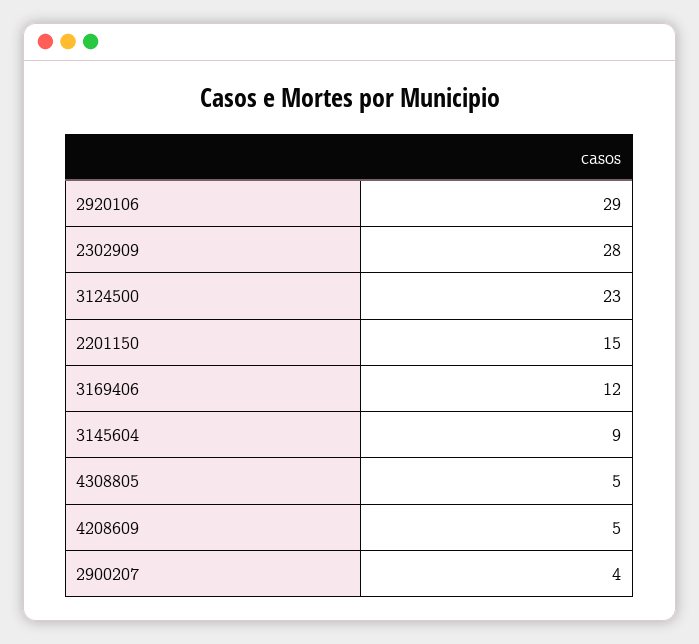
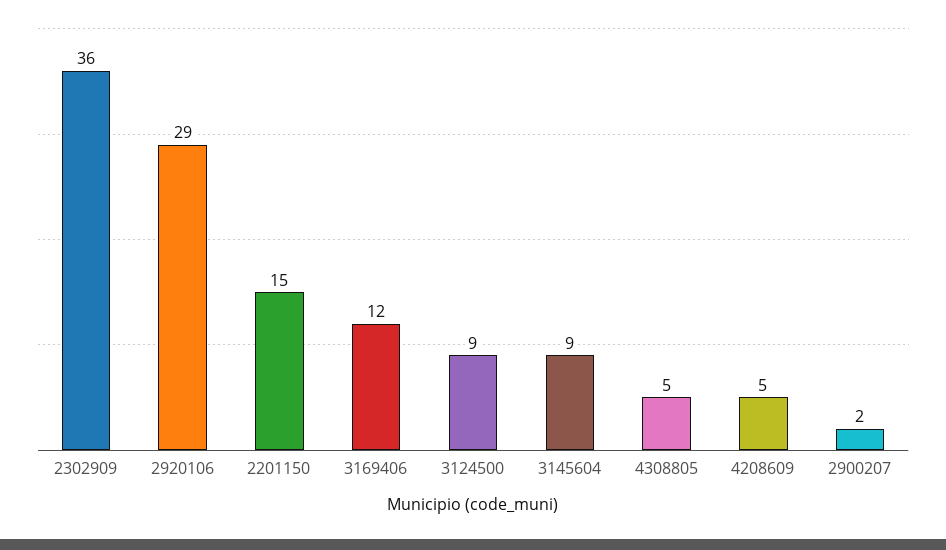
2302909: 28 -> 36
3124500: 23 -> 9
2900207: 4 -> 2

